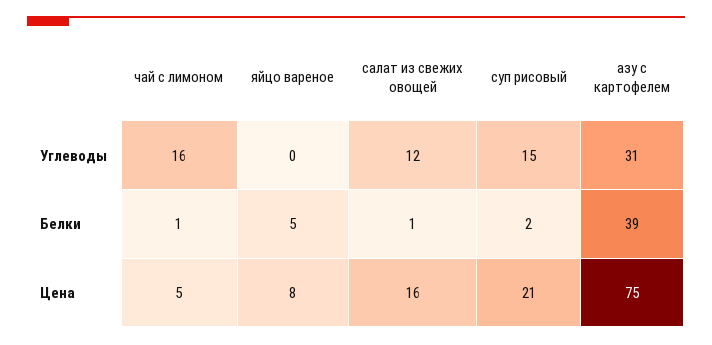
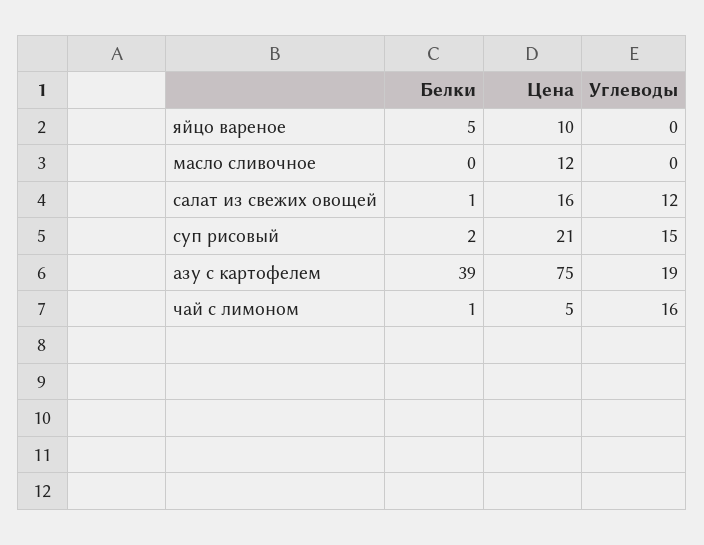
азу с картофелем, Углеводы: 31 -> 19
яйцо вареное, Цена: 8 -> 10
масло сливочное, Белки: none -> 0
масло сливочное, Цена: none -> 12
масло сливочное, Углеводы: none -> 0

